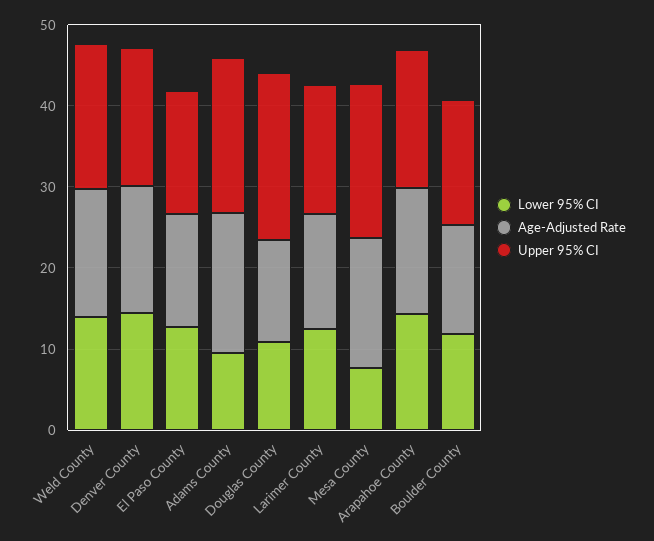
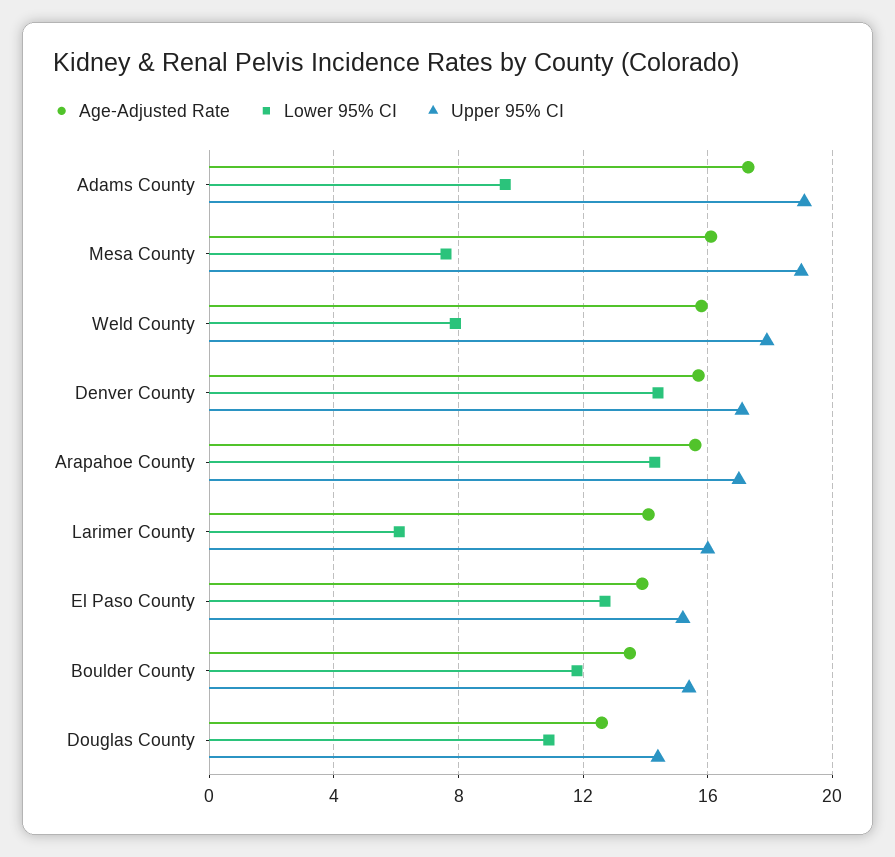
Lower 95% CI, Weld County: 14 -> 8
Upper 95% CI, Douglas County: 20 -> 14.5
Lower 95% CI, Larimer County: 12 -> 6

